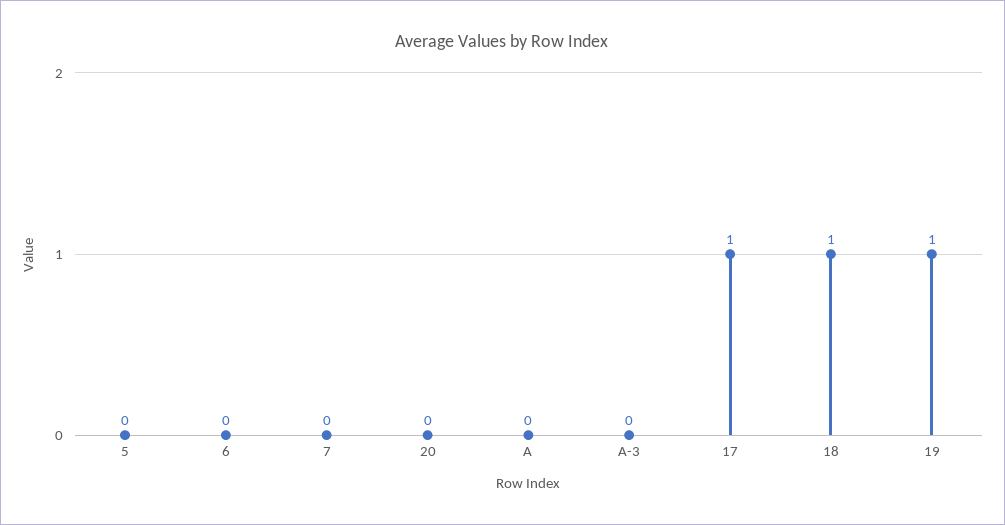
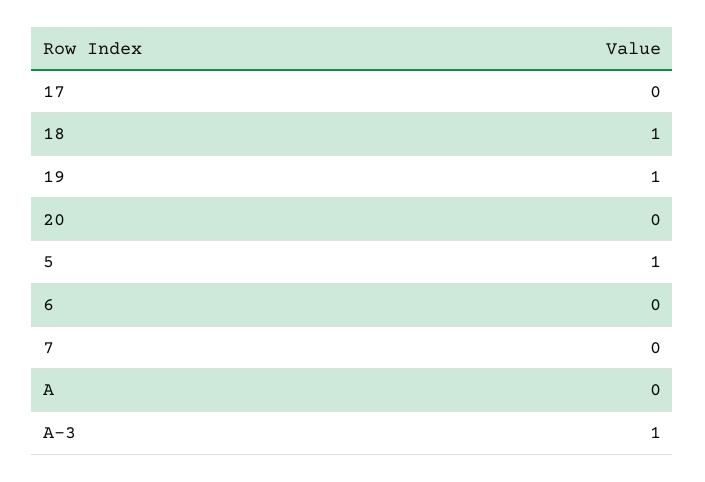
5: 0 -> 1
A-3: 0 -> 1
17: 1 -> 0

